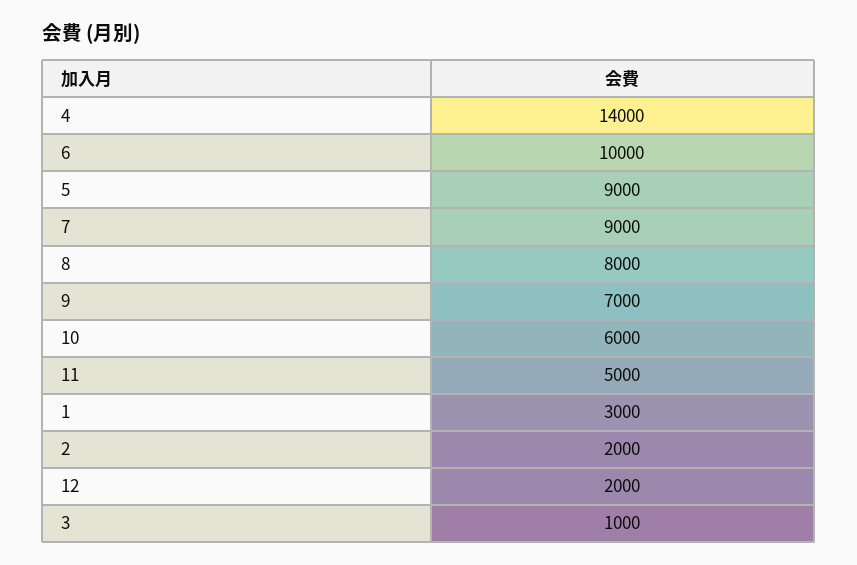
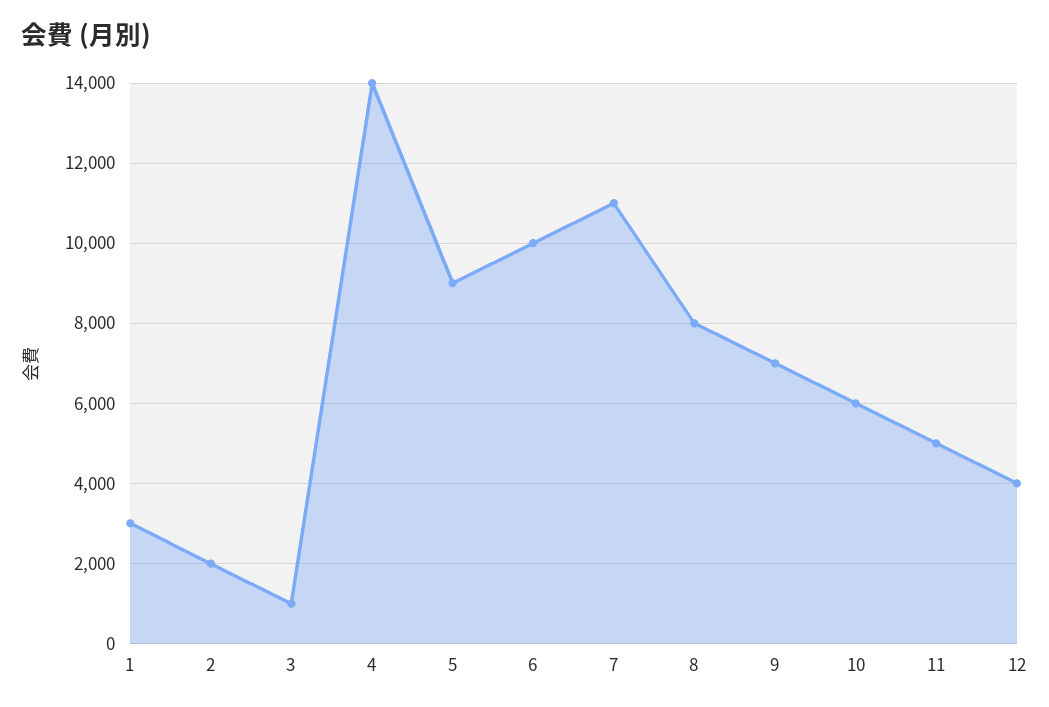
7: 9000 -> 11000
12: 2000 -> 4000

